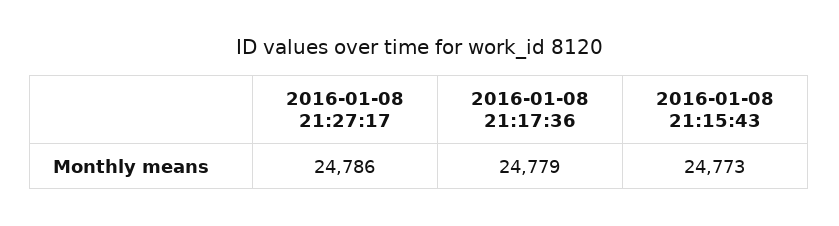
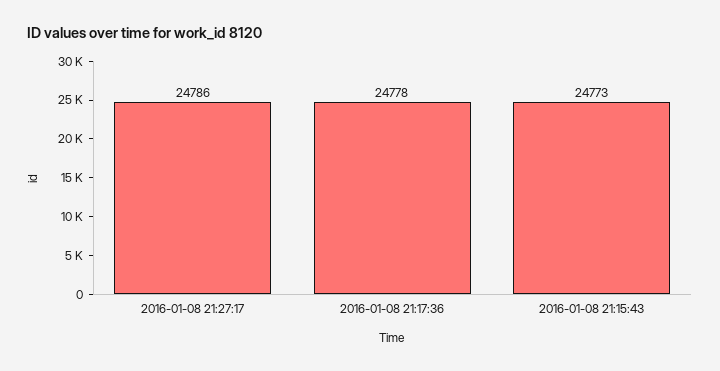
2016-01-08 21:17:36: 24779 -> 24778

